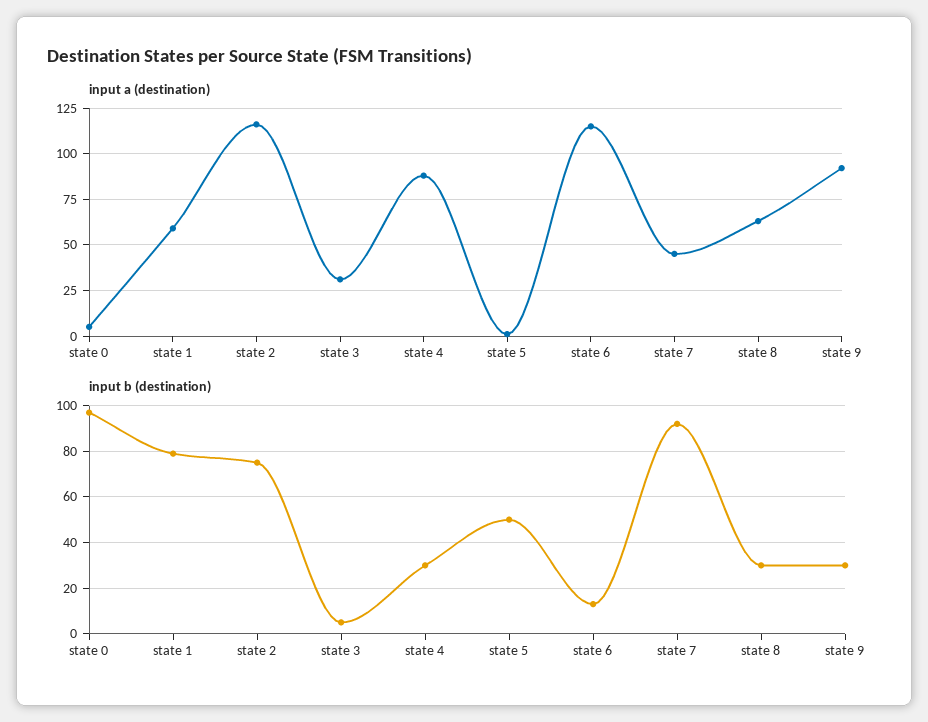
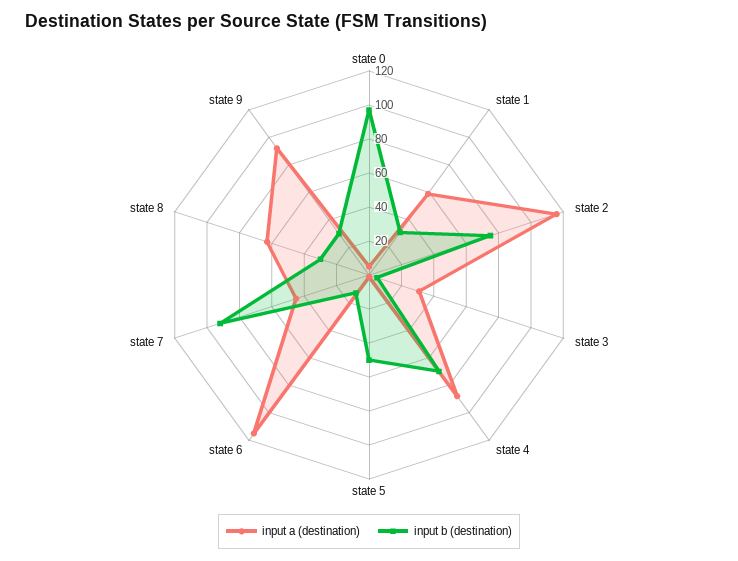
input b (destination), state 1: 80 -> 30
input b (destination), state 4: 30 -> 70

